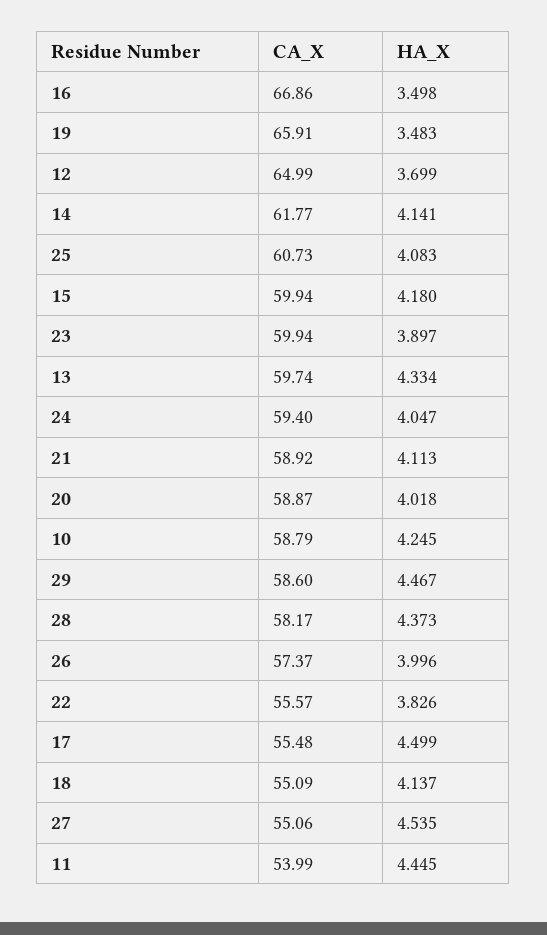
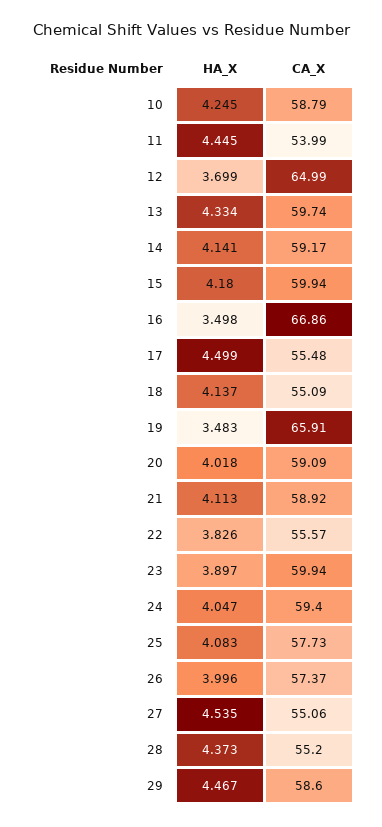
CA_X, 14: 61.77 -> 59.17
CA_X, 25: 60.73 -> 57.73
CA_X, 20: 58.87 -> 59.09
CA_X, 28: 58.17 -> 55.2

